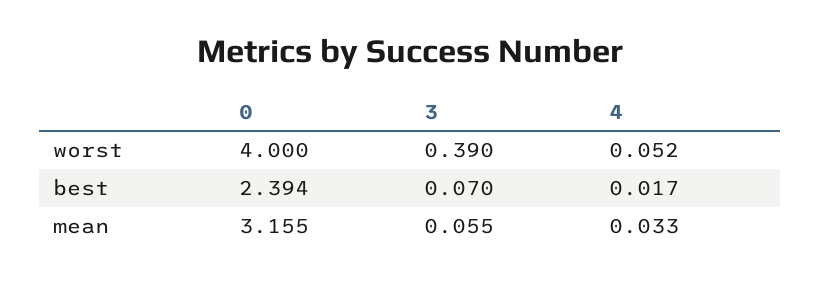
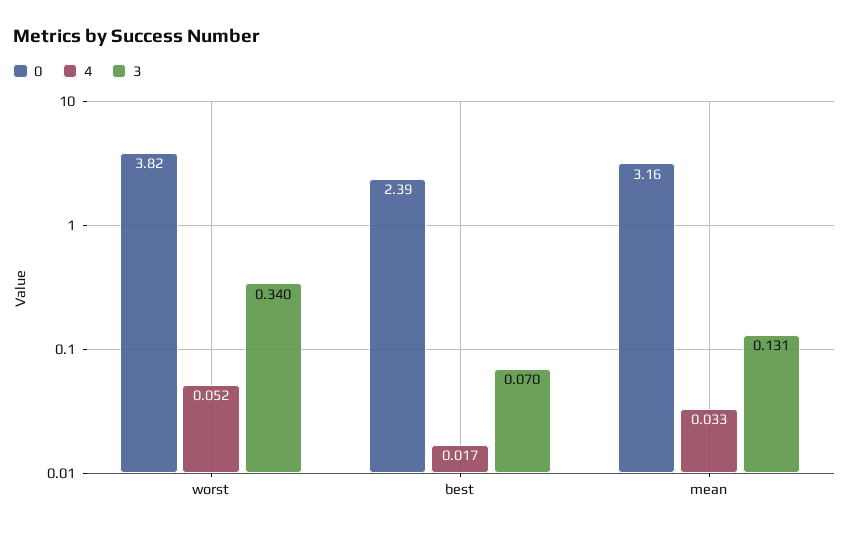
0, worst: 4 -> 3.82
3, worst: 0.39 -> 0.34
3, mean: 0.055 -> 0.131

